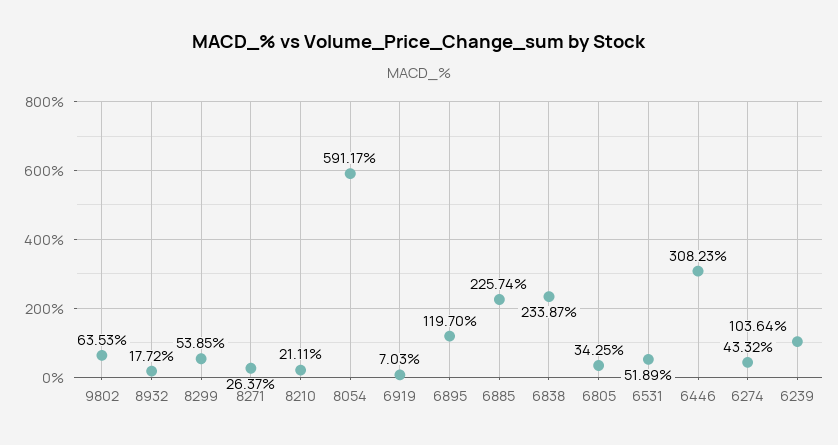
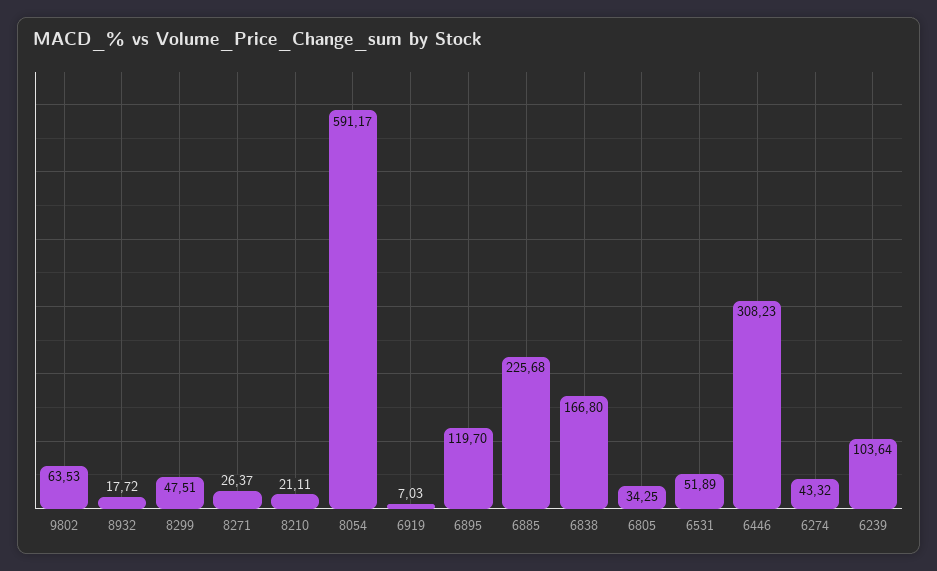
8299: 53.85 -> 47.51
6885: 225.74 -> 225.68
6838: 233.87 -> 166.8

